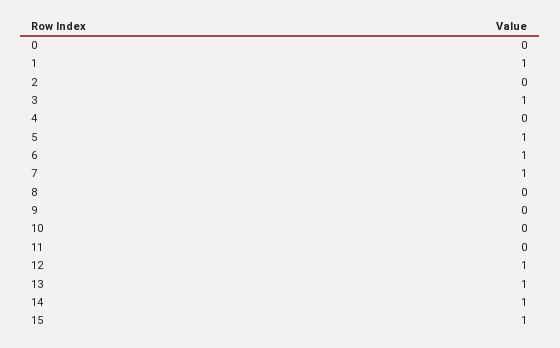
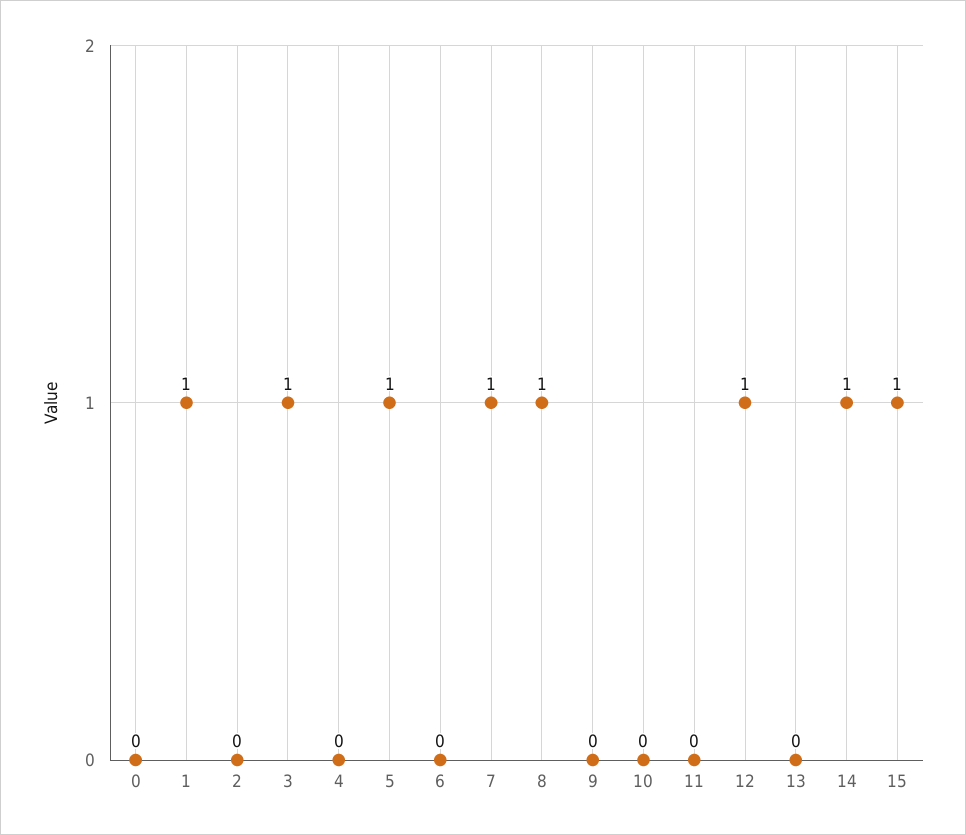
6: 1 -> 0
8: 0 -> 1
13: 1 -> 0

